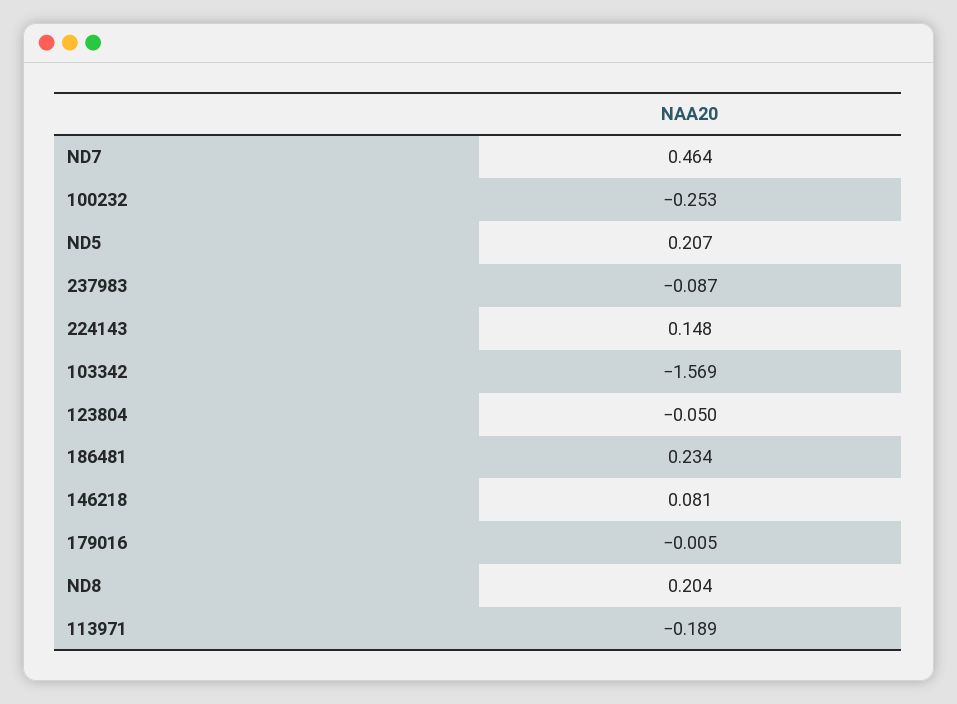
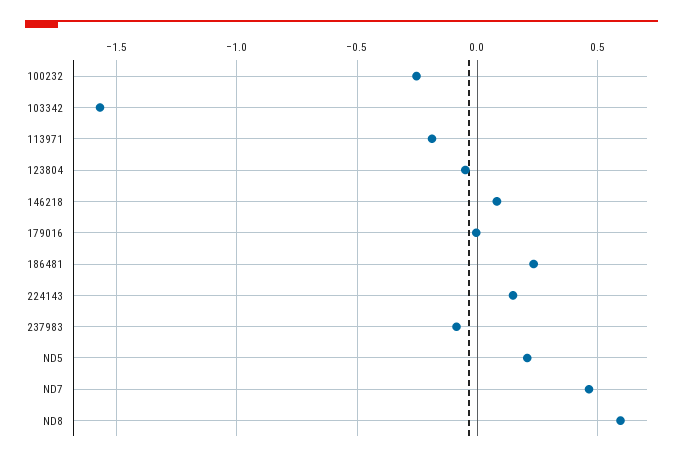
ND8: 0.204 -> 0.6

